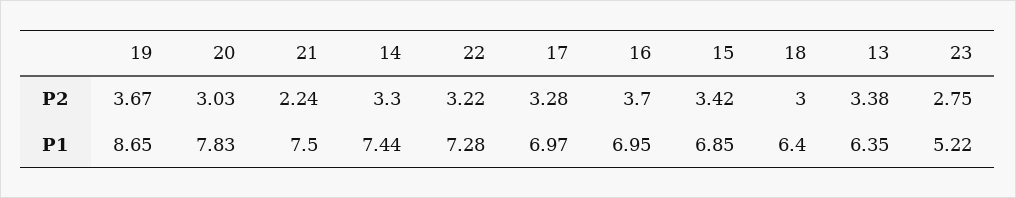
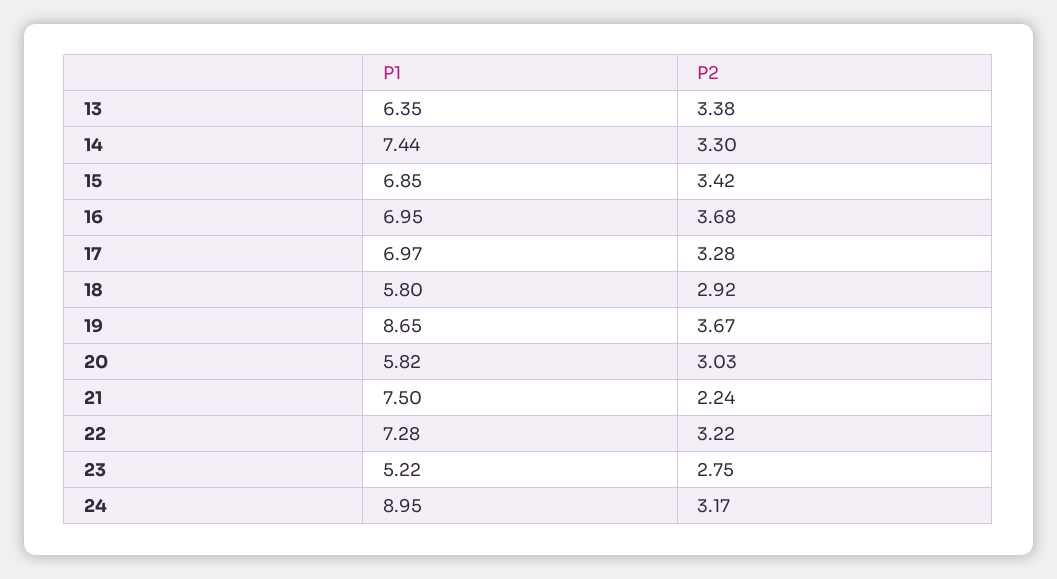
16, P2: 3.7 -> 3.68
18, P2: 3 -> 2.92
20, P1: 7.83 -> 5.82
18, P1: 6.4 -> 5.8
24, P1: none -> 8.95
24, P2: none -> 3.17

